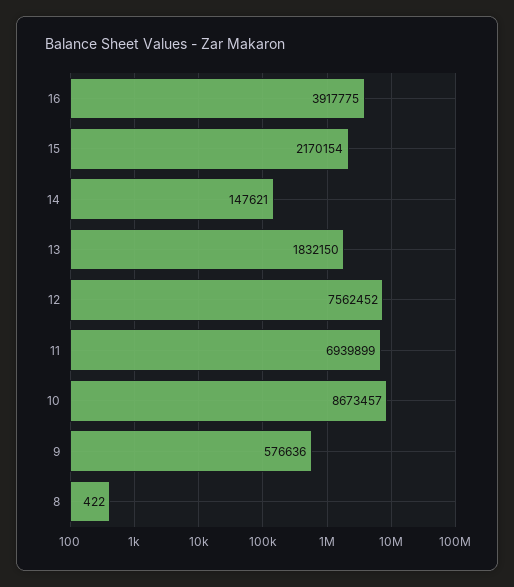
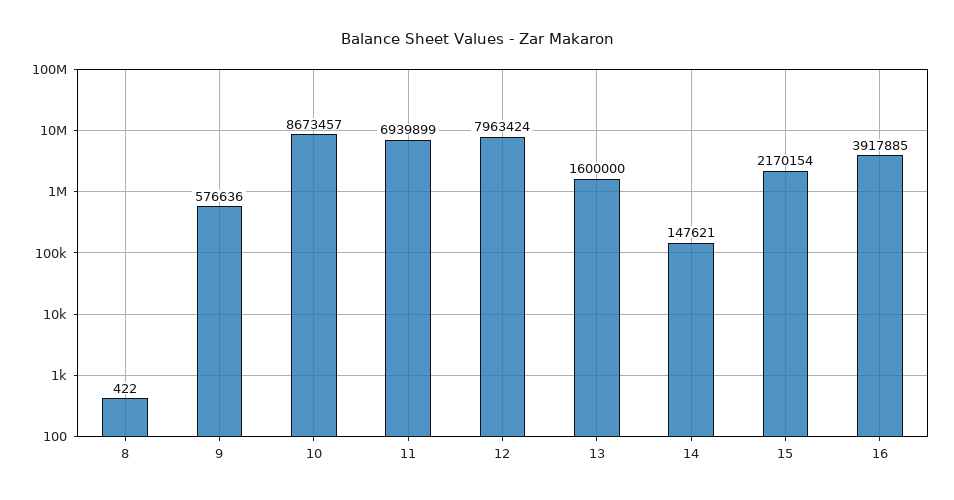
16: 3917775 -> 3917885
13: 1832150 -> 1600000
12: 7562452 -> 7963424

